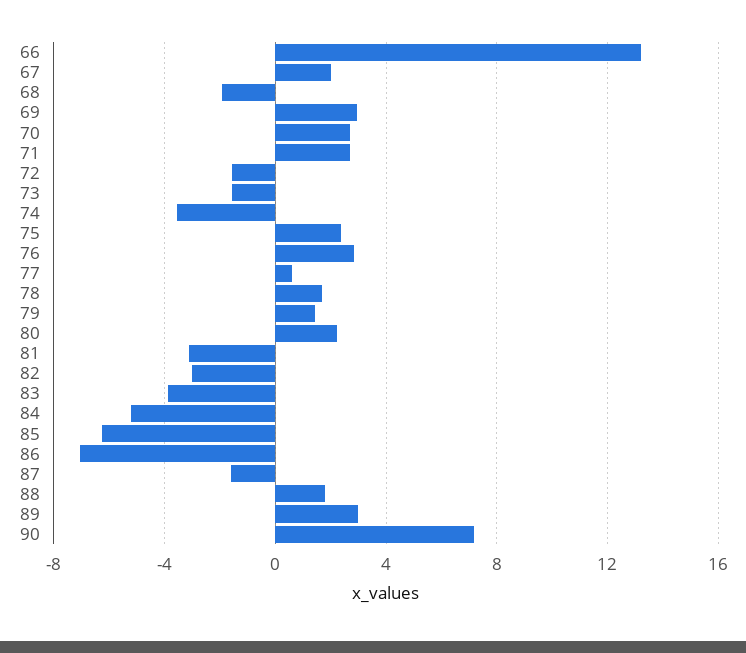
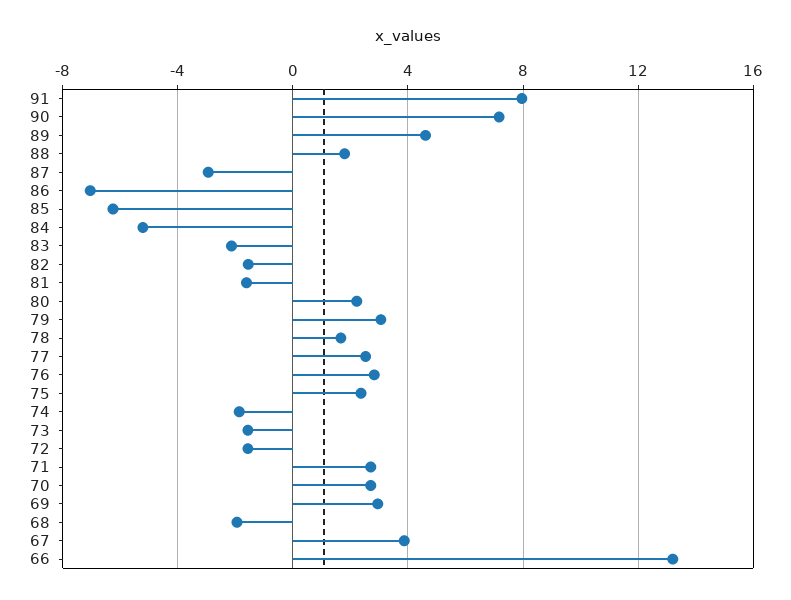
67: 2 -> 4
74: -3.5 -> -2
77: 0.5 -> 2.5
79: 1.5 -> 3
81: -3 -> -1.5
82: -3 -> -1.5
83: -4 -> -2
87: -1.5 -> -3
89: 3 -> 4.5
91: none -> 8

